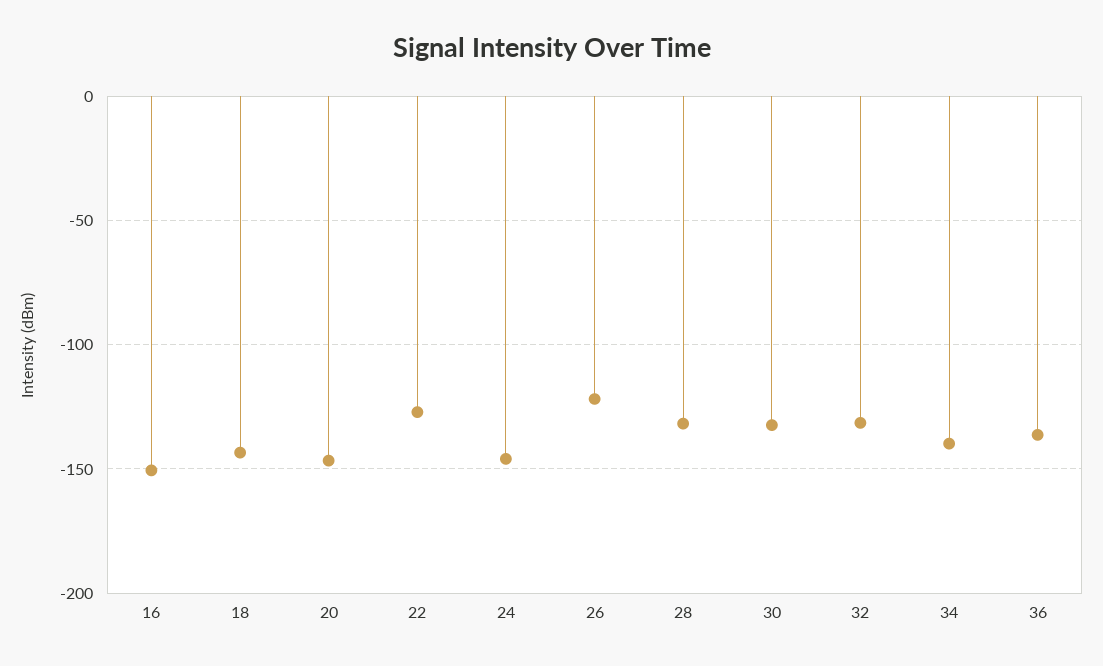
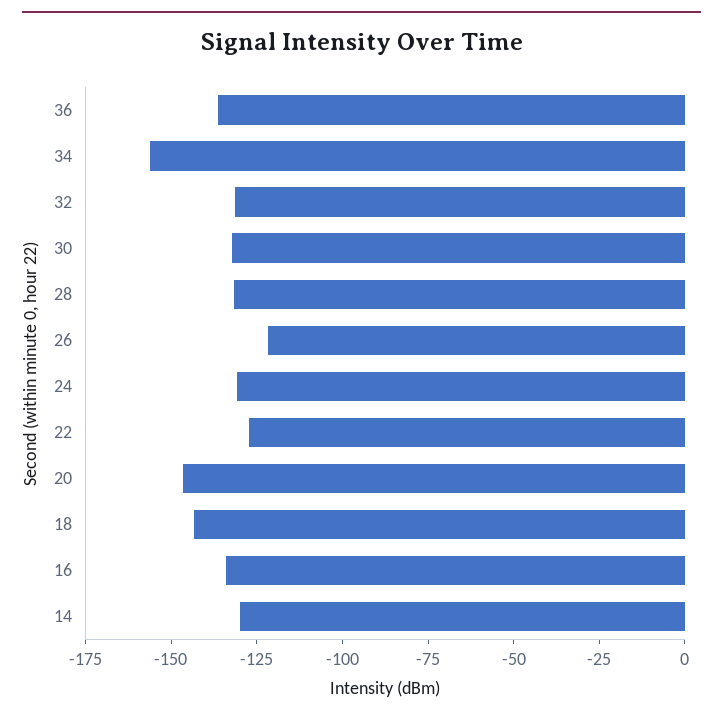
16: -150 -> -135
24: -145 -> -130
34: -140 -> -155
14: none -> -130

